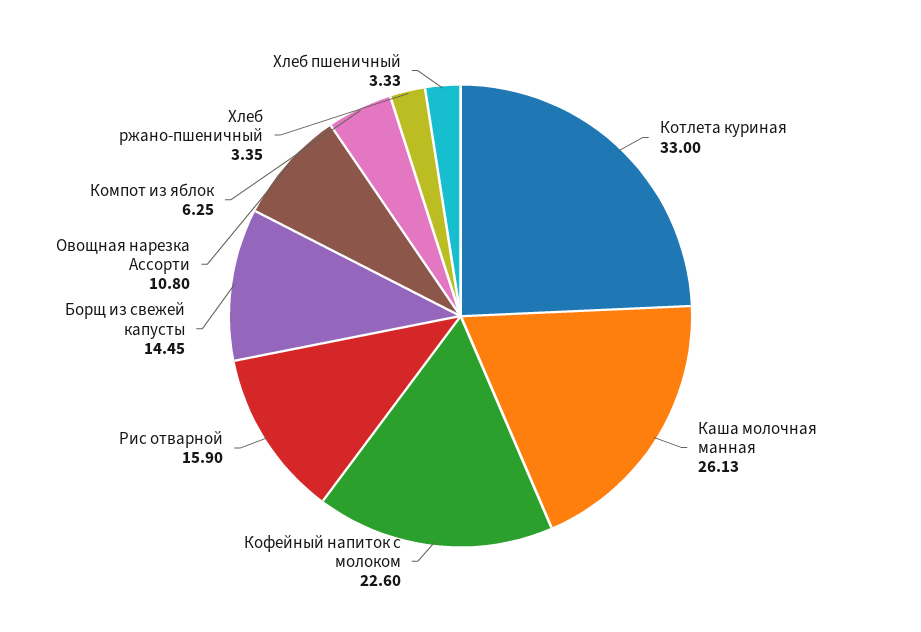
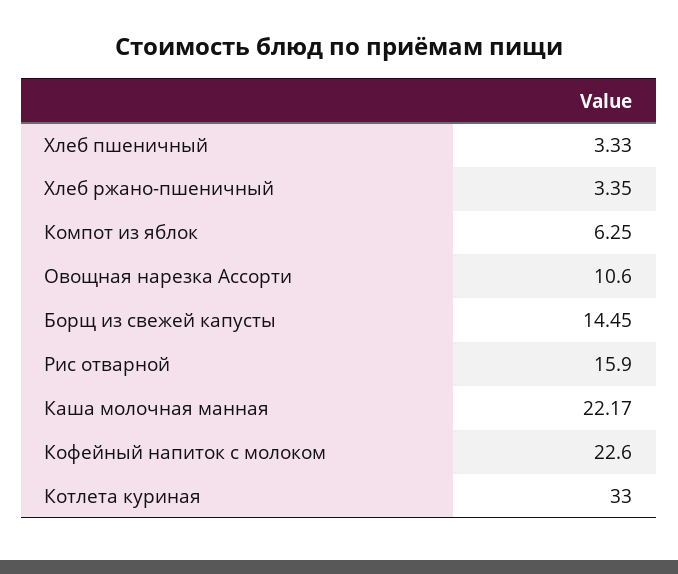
Каша молочная манная: 26.13 -> 22.17
Овощная нарезка Ассорти: 10.8 -> 10.6

